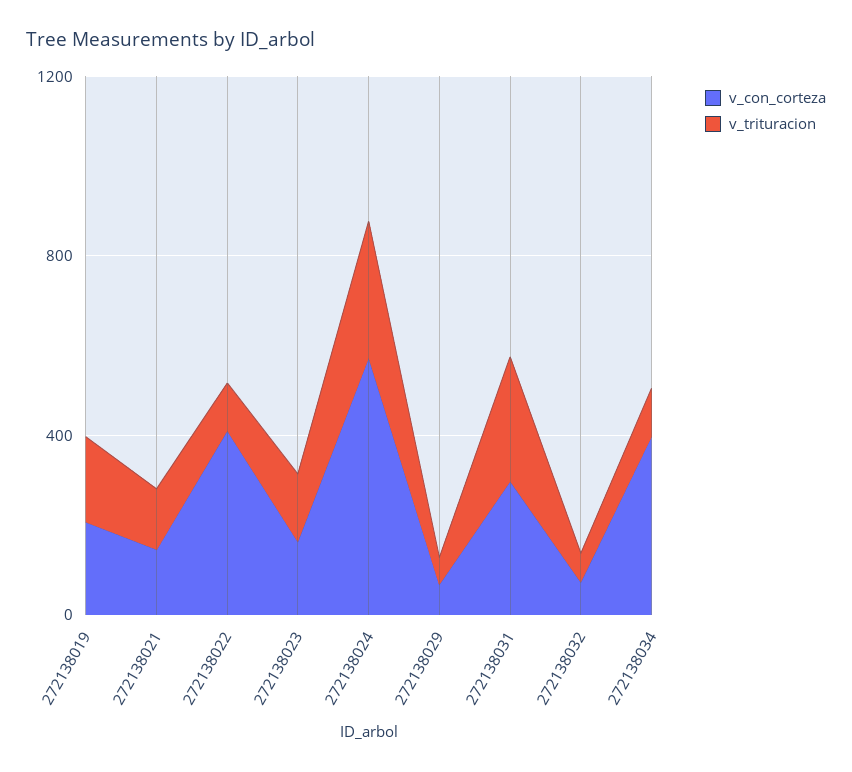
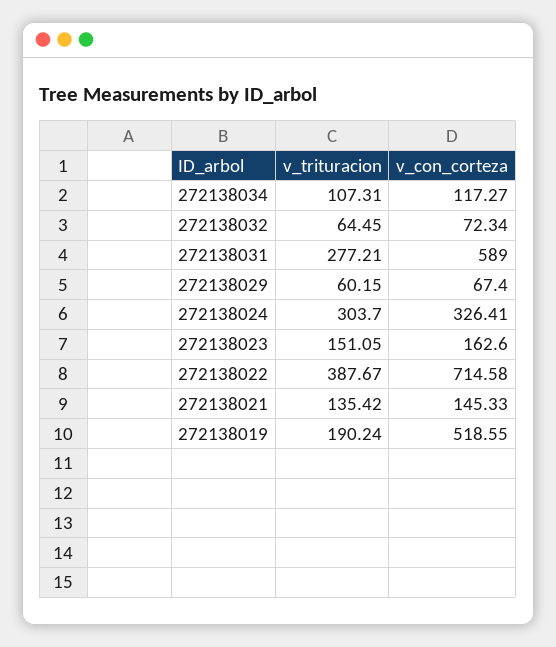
v_con_corteza, 272138019: 200 -> 518.55
v_con_corteza, 272138022: 400 -> 714.58
v_trituracion, 272138022: 100 -> 387.67
v_con_corteza, 272138024: 600 -> 326.41
v_con_corteza, 272138031: 300 -> 589
v_con_corteza, 272138034: 400 -> 117.27

